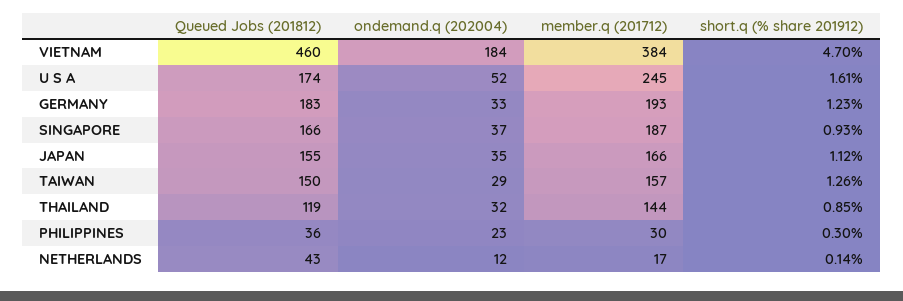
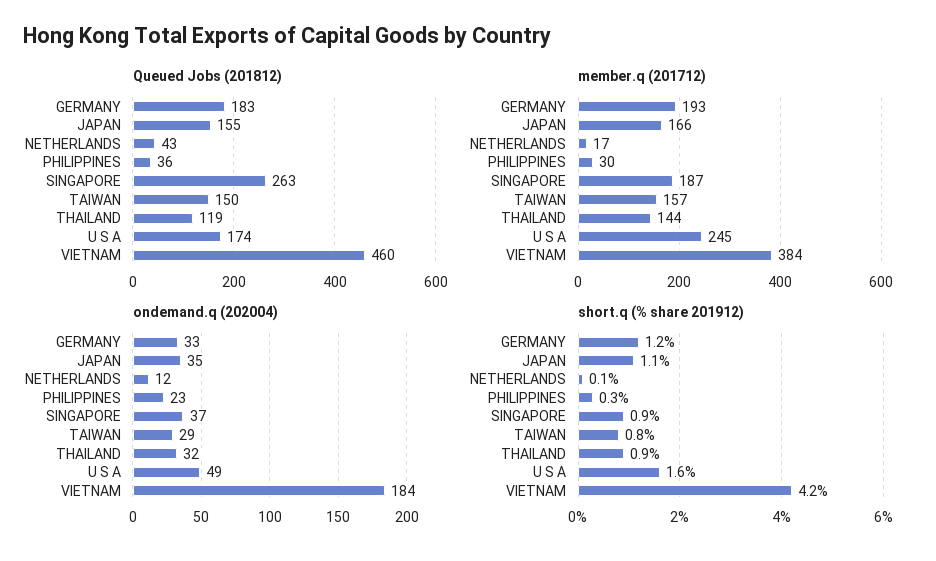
short.q (% share 201912), VIETNAM: 4.7 -> 4.2
ondemand.q (202004), U S A: 52 -> 49
Queued Jobs (201812), SINGAPORE: 166 -> 263
short.q (% share 201912), TAIWAN: 1.26 -> 0.8

